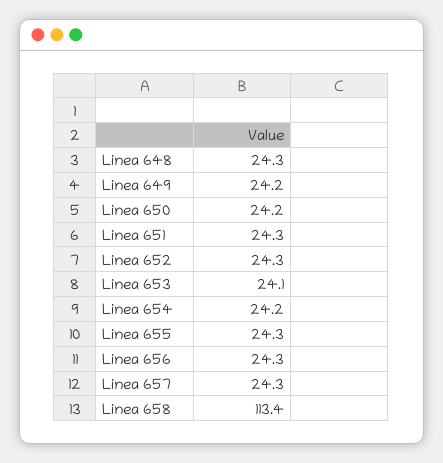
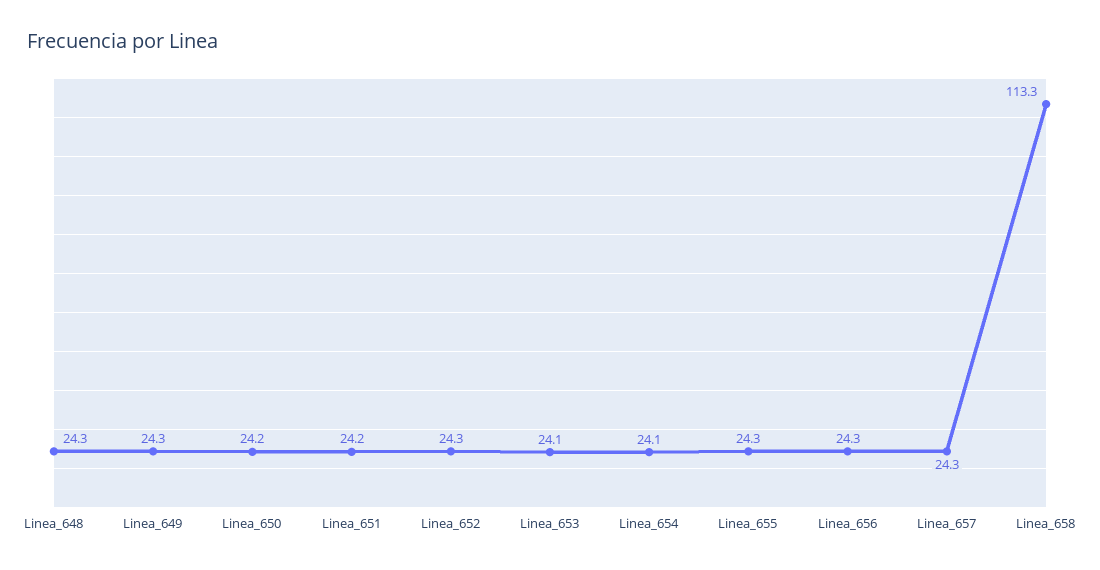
Linea 649: 24.2 -> 24.3
Linea 651: 24.3 -> 24.2
Linea 654: 24.2 -> 24.1
Linea 658: 113.4 -> 113.3

